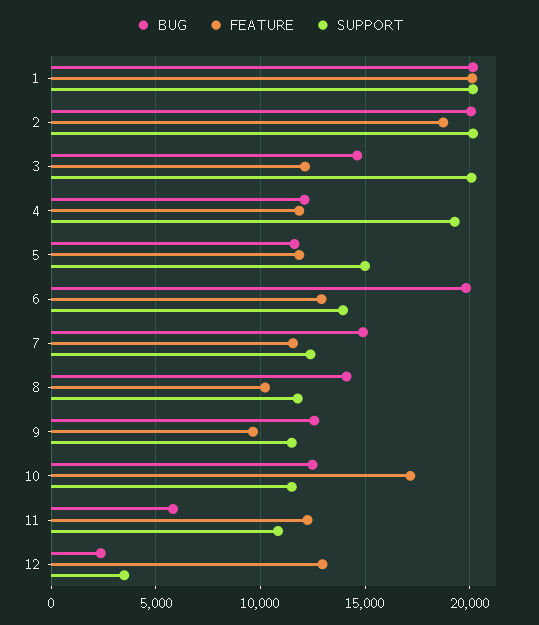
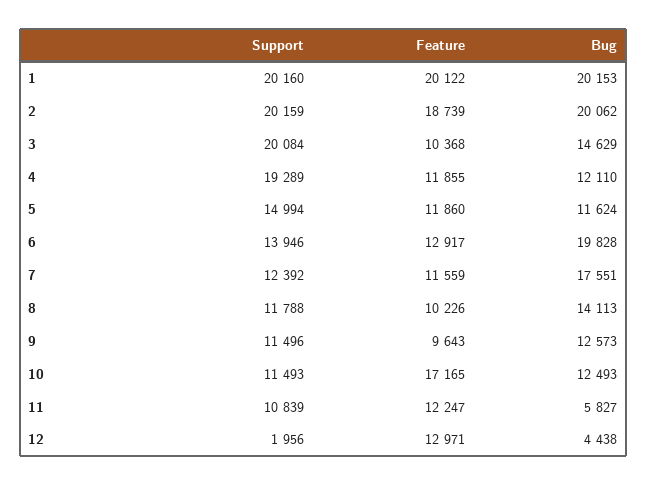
FEATURE, 3: 12000 -> 10368
BUG, 7: 15000 -> 17551
BUG, 12: 2500 -> 4438
SUPPORT, 12: 3500 -> 1956

